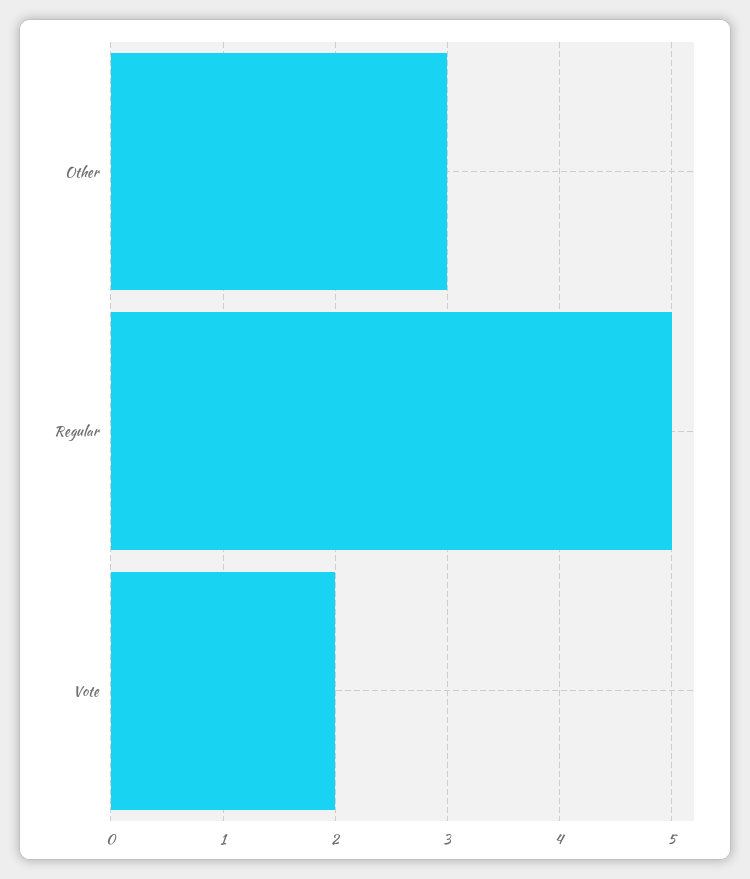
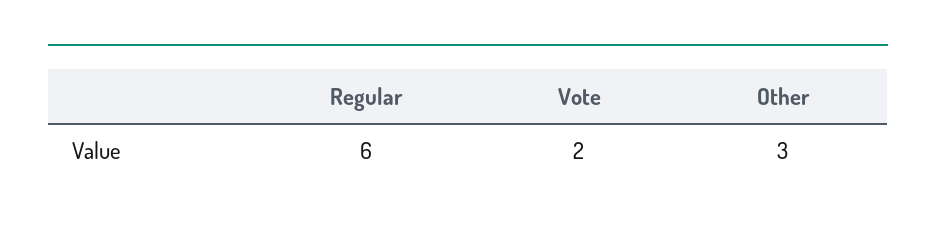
Regular: 5 -> 6

